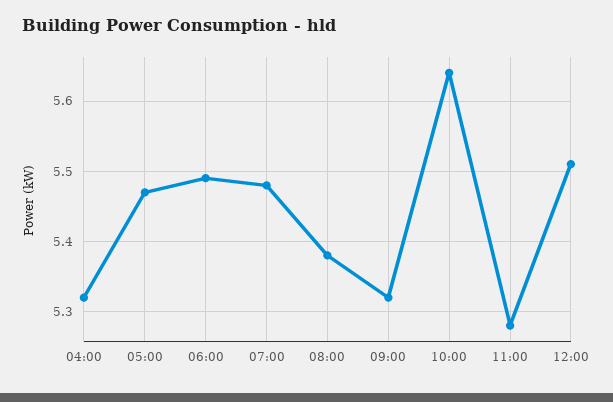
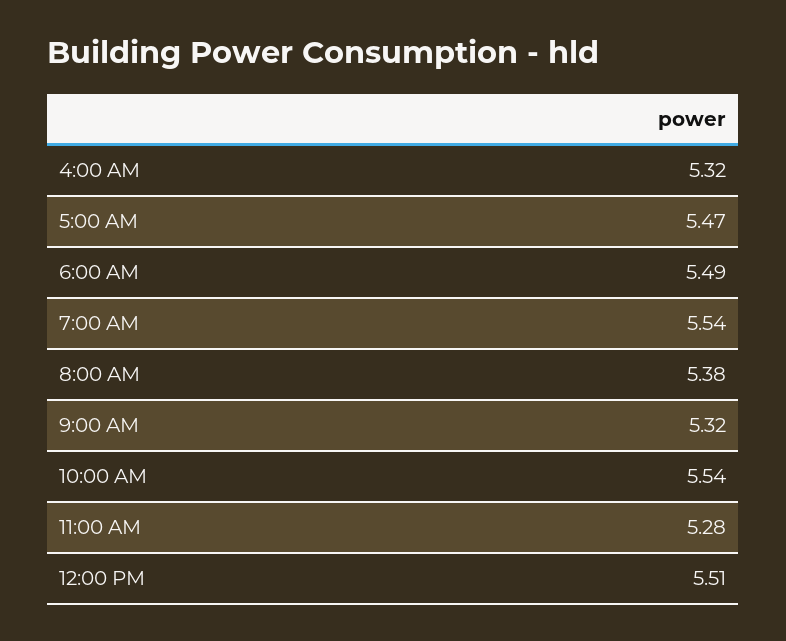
07:00: 5.48 -> 5.54
10:00: 5.64 -> 5.54

